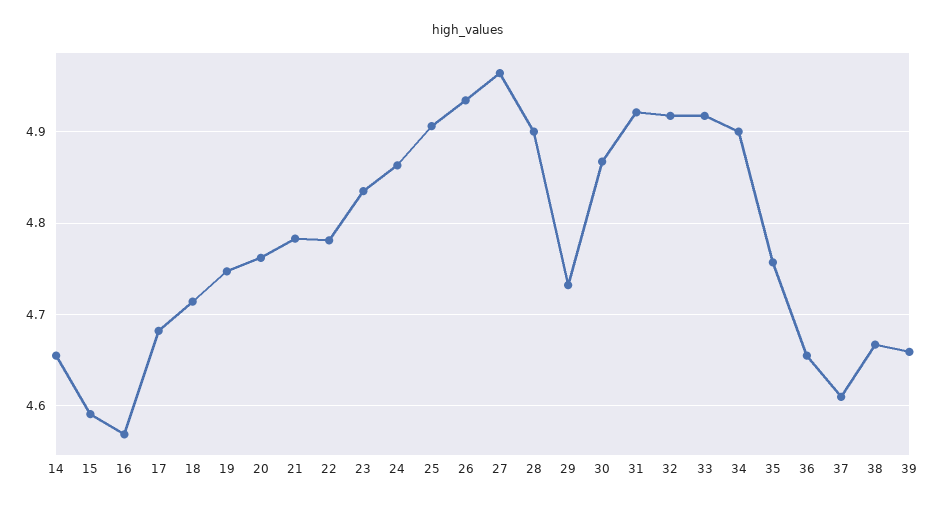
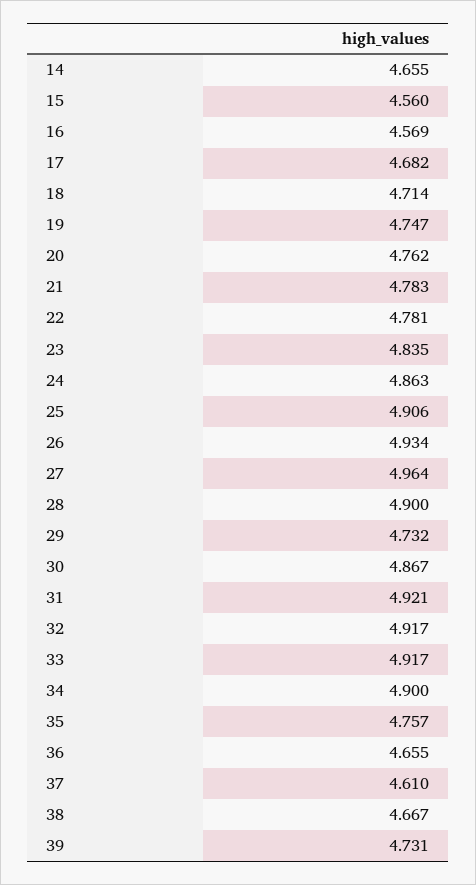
15: 4.59 -> 4.56
39: 4.66 -> 4.731

